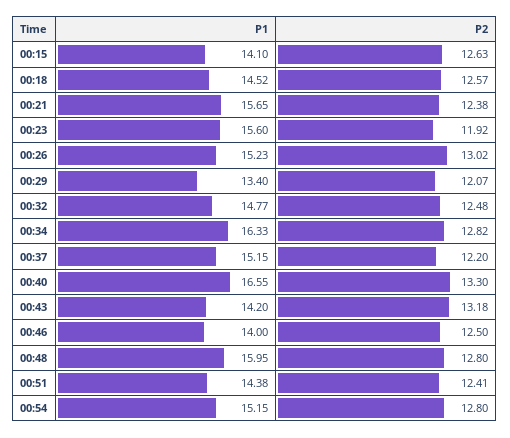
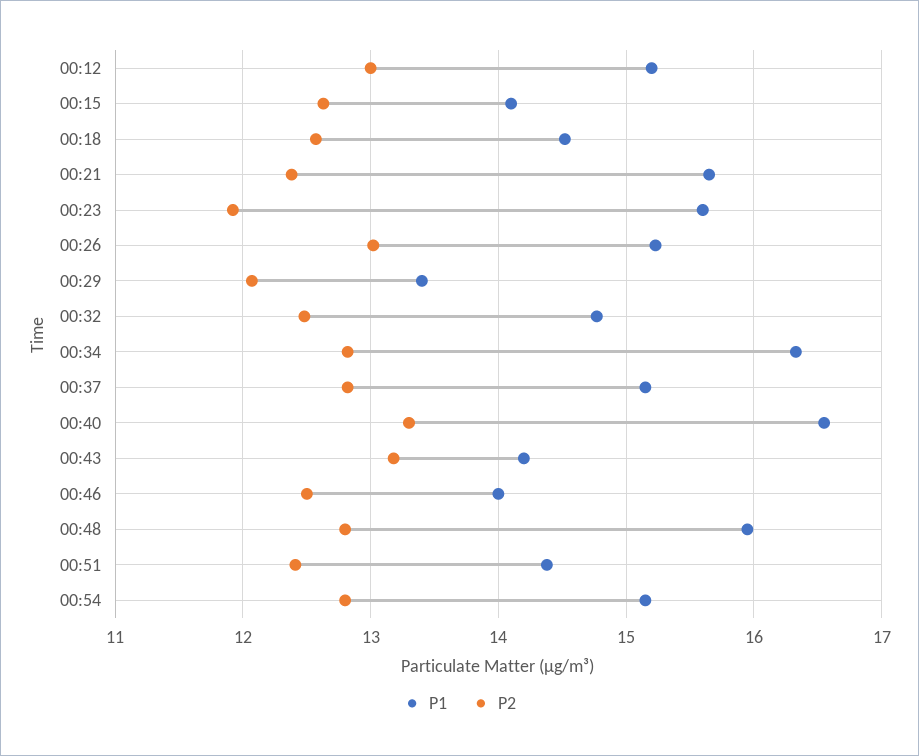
P2, 00:37: 12.2 -> 12.8
P1, 00:12: none -> 15.2
P2, 00:12: none -> 13

